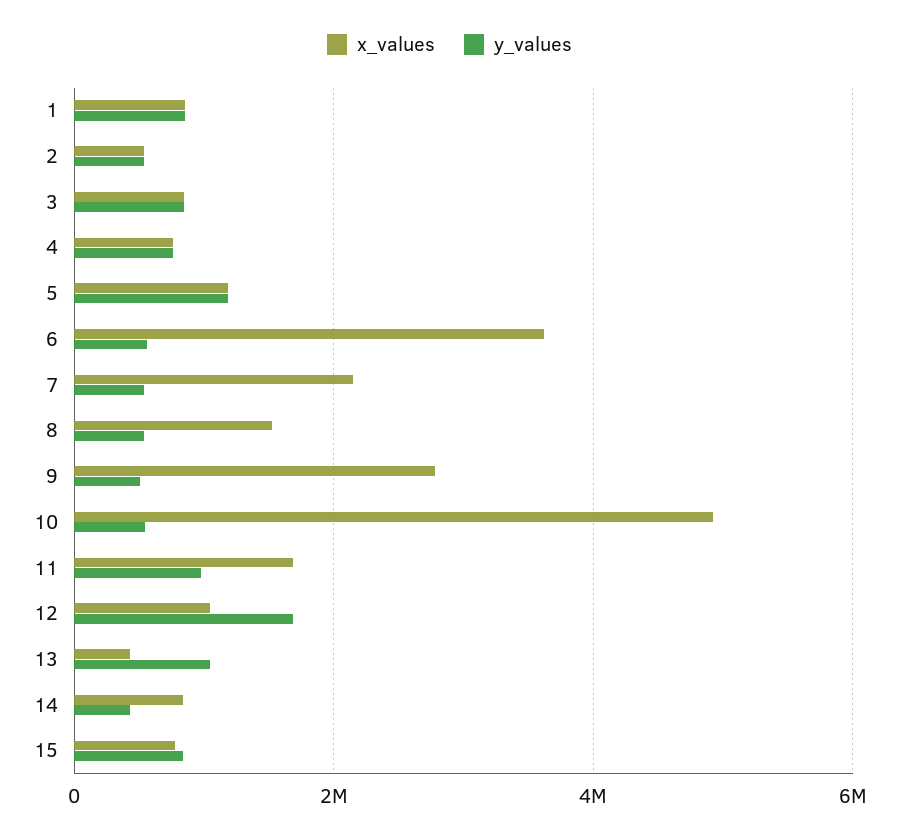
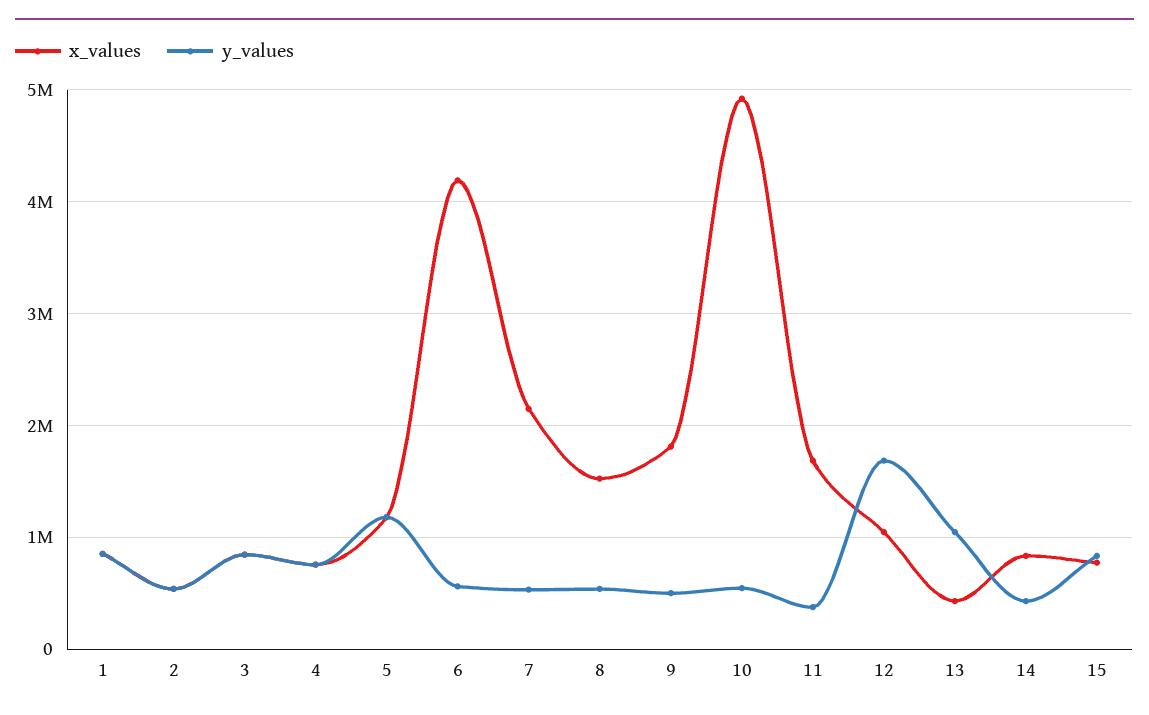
x_values, 6: 3600000 -> 4200000
x_values, 9: 2800000 -> 1800000
y_values, 11: 1000000 -> 400000

